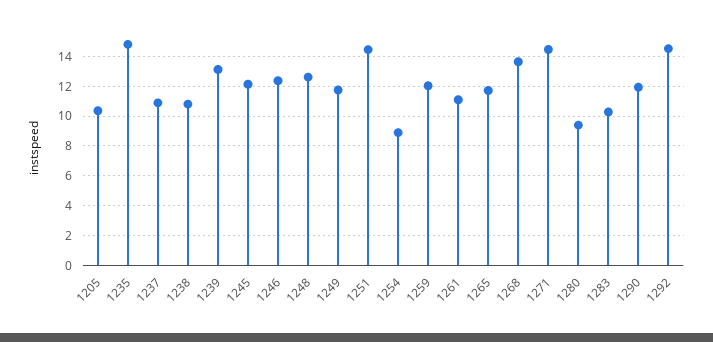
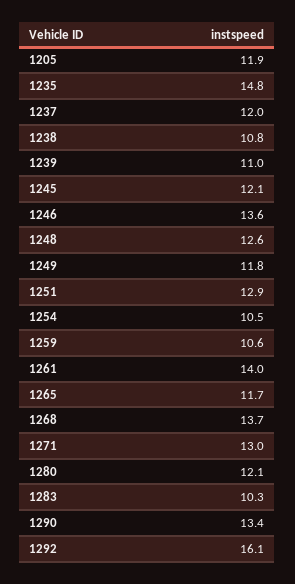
1205: 10.5 -> 11.9
1237: 11 -> 12
1239: 13 -> 11
1246: 12.5 -> 13.6
1251: 14.5 -> 12.9
1254: 9 -> 10.5
1259: 12 -> 10.6
1261: 11 -> 14
1271: 14.5 -> 13
1280: 9.5 -> 12.1
1290: 12 -> 13.4
1292: 14.5 -> 16.1

